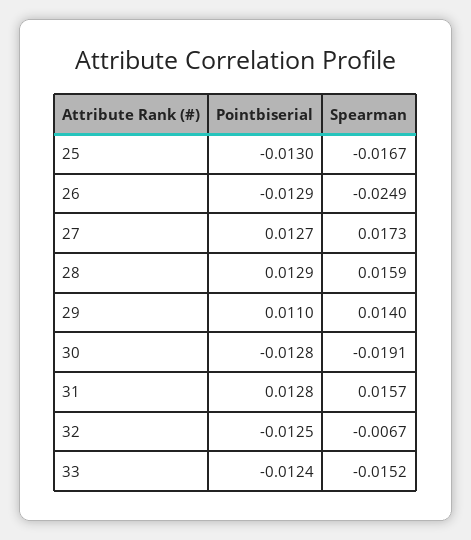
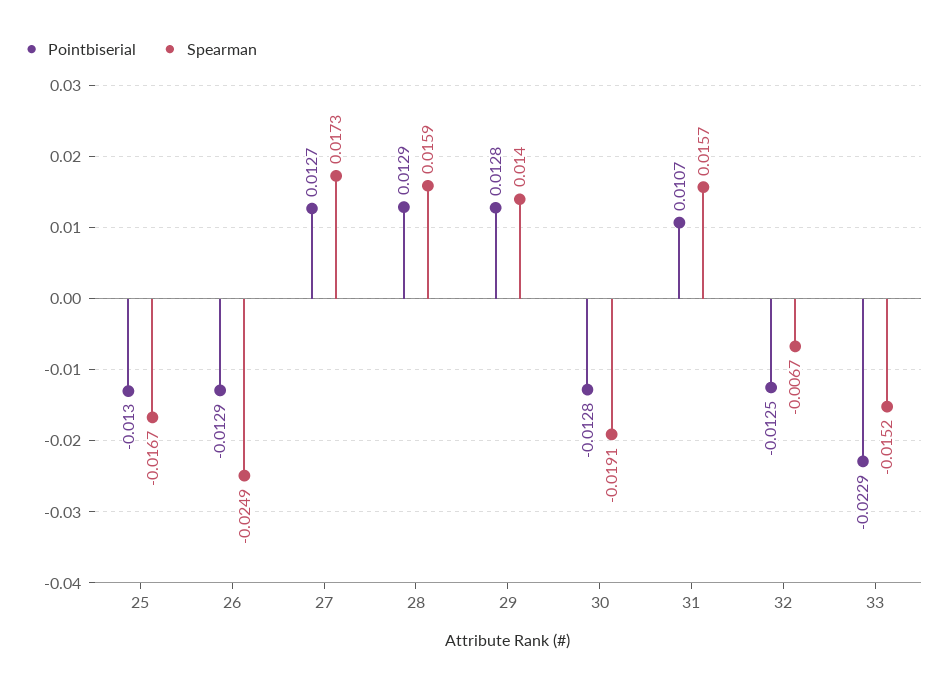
Pointbiserial, 29: 0.011 -> 0.0128
Pointbiserial, 31: 0.0128 -> 0.0107
Pointbiserial, 33: -0.0124 -> -0.0229

